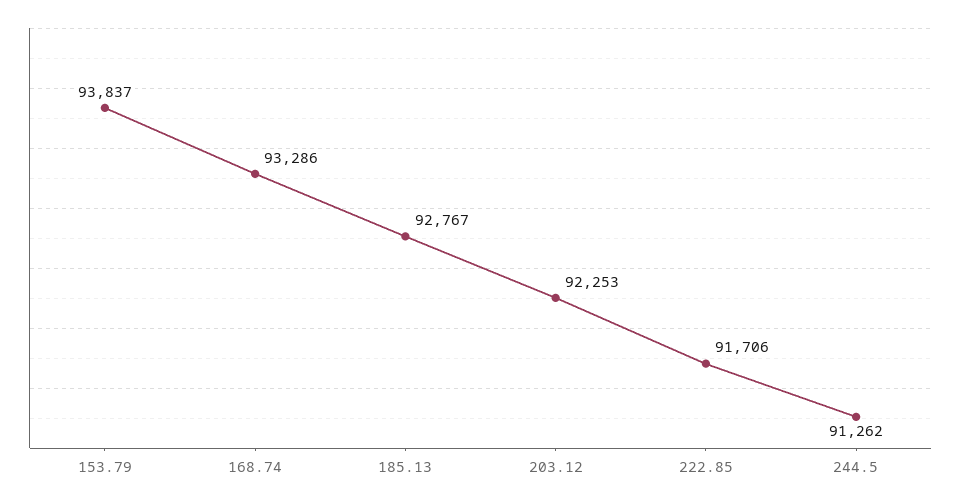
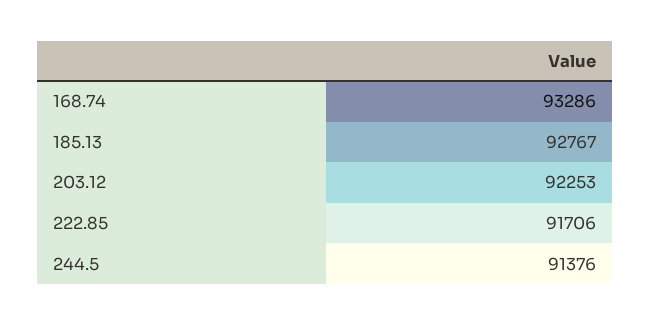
153.79: 93837 -> none
244.5: 91262 -> 91376

